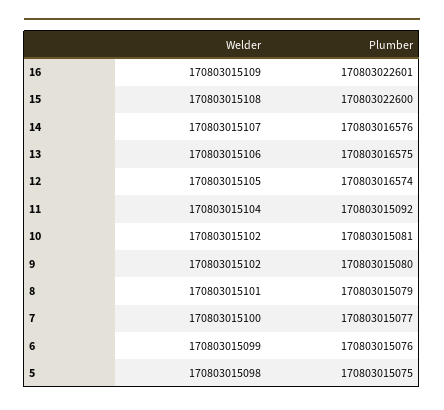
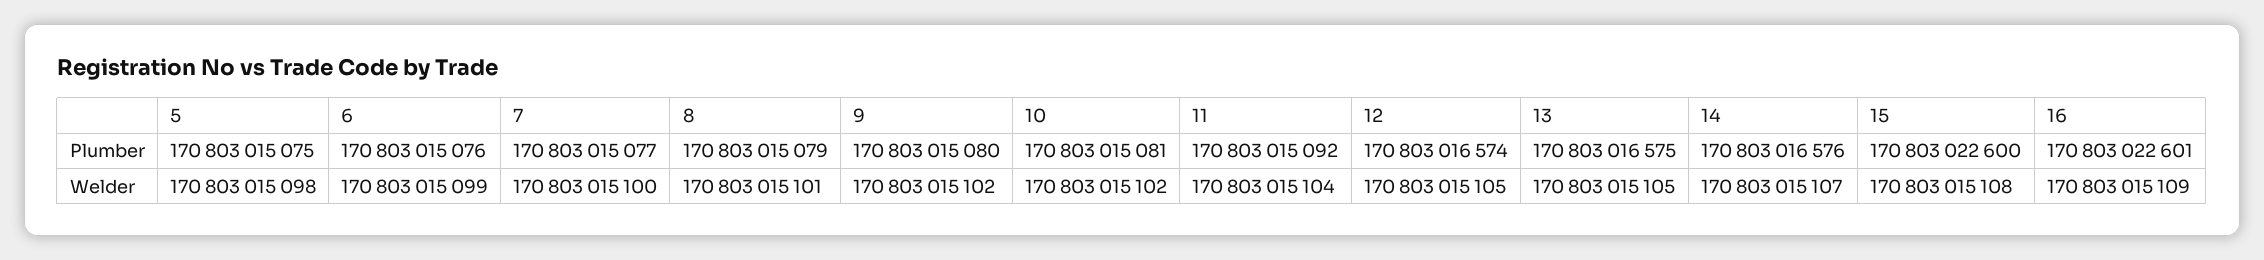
Welder, 13: 170803015106 -> 170803015105

